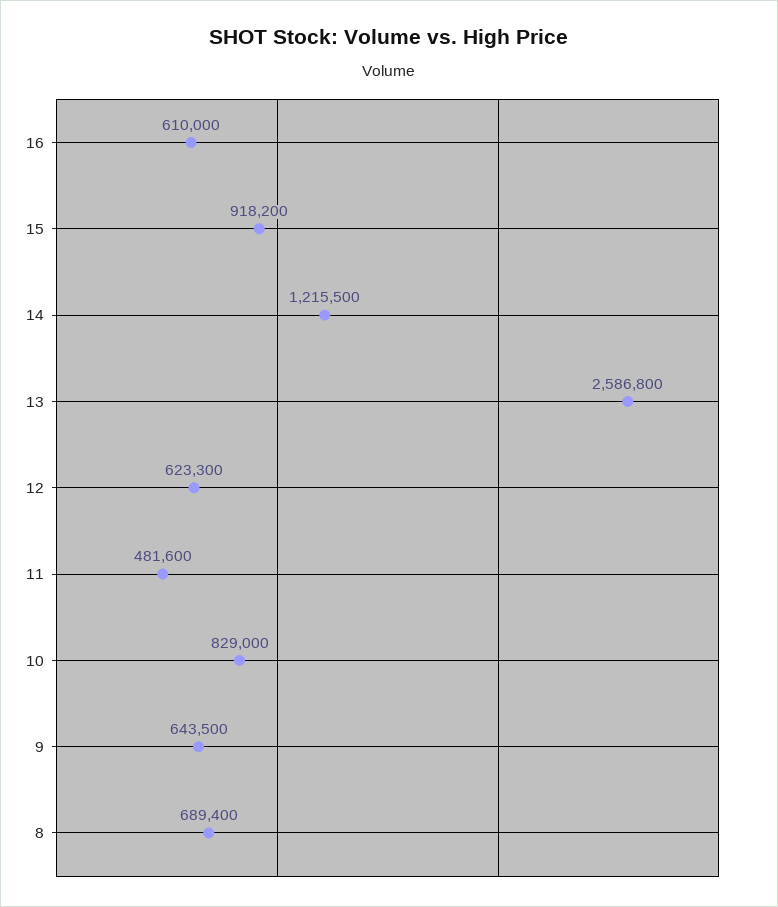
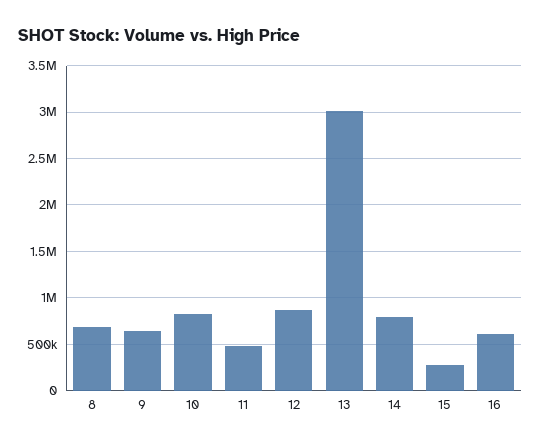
15: 918200 -> 300000
14: 1215500 -> 800000
13: 2586800 -> 3000000
12: 623300 -> 900000

